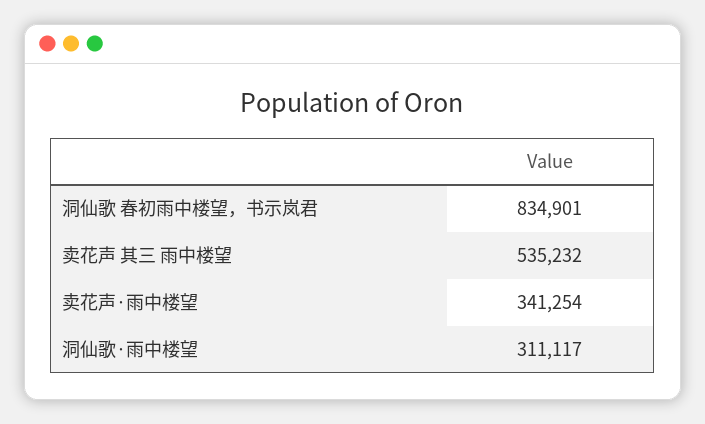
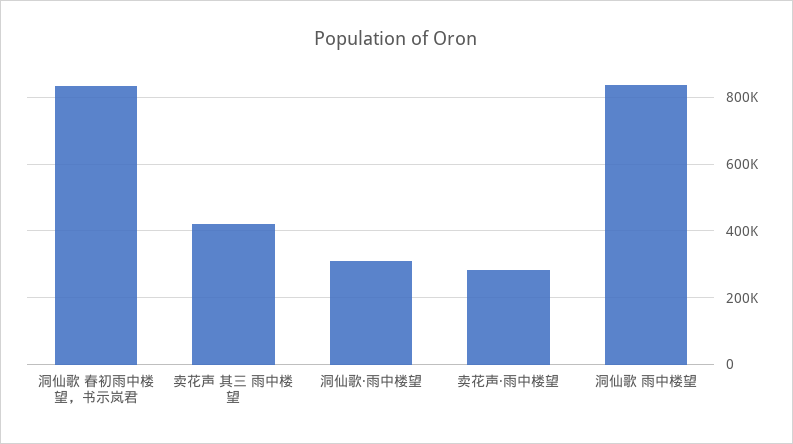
卖花声 其三 雨中楼望: 535232 -> 420000
卖花声·雨中楼望: 341254 -> 280000
洞仙歌 雨中楼望: none -> 840000

